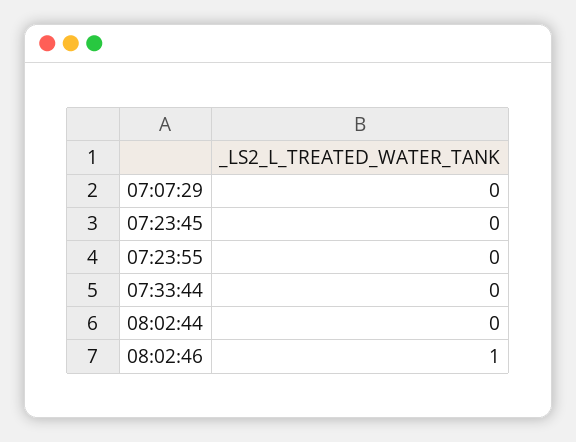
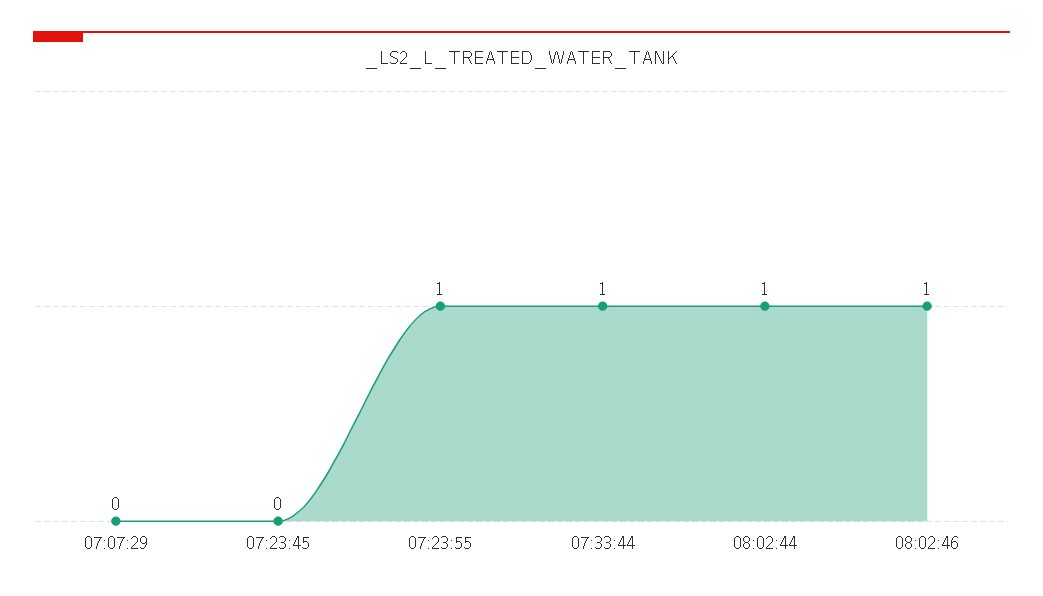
07:23:55: 0 -> 1
07:33:44: 0 -> 1
08:02:44: 0 -> 1

